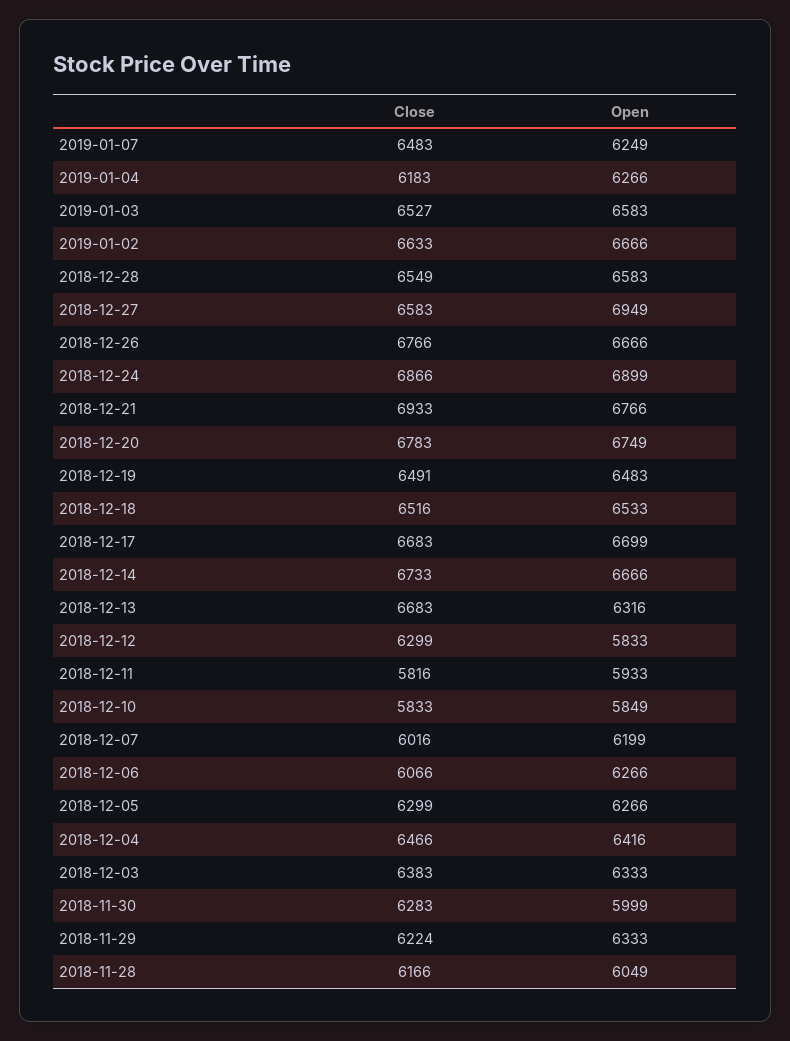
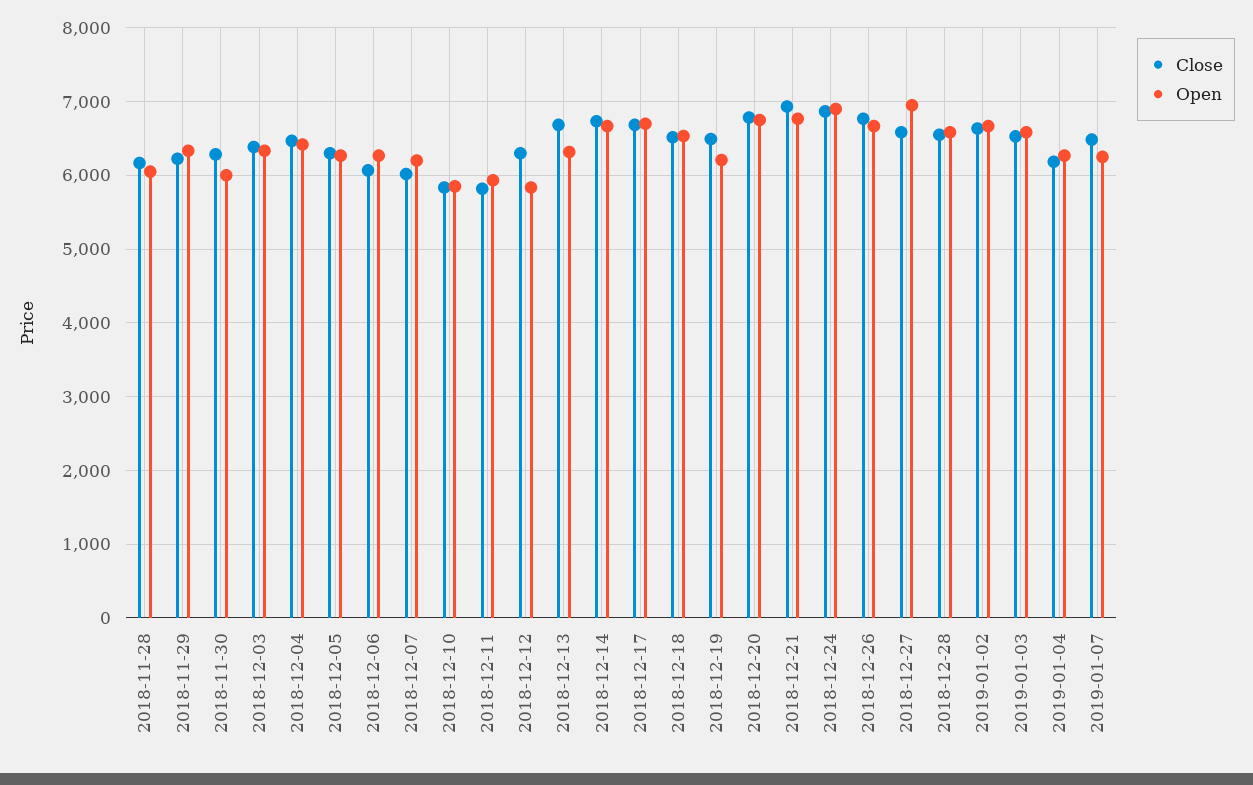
Open, 2018-12-19: 6483 -> 6200

